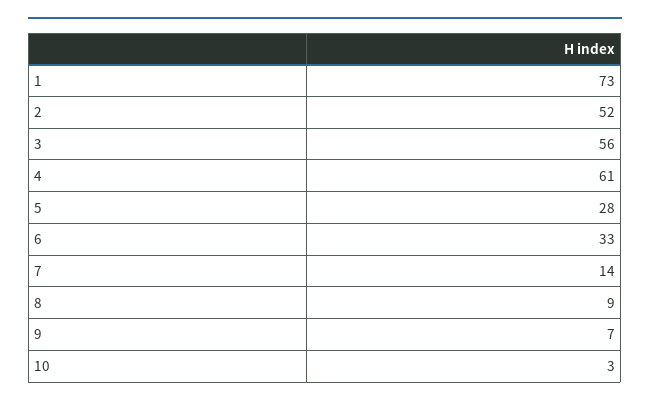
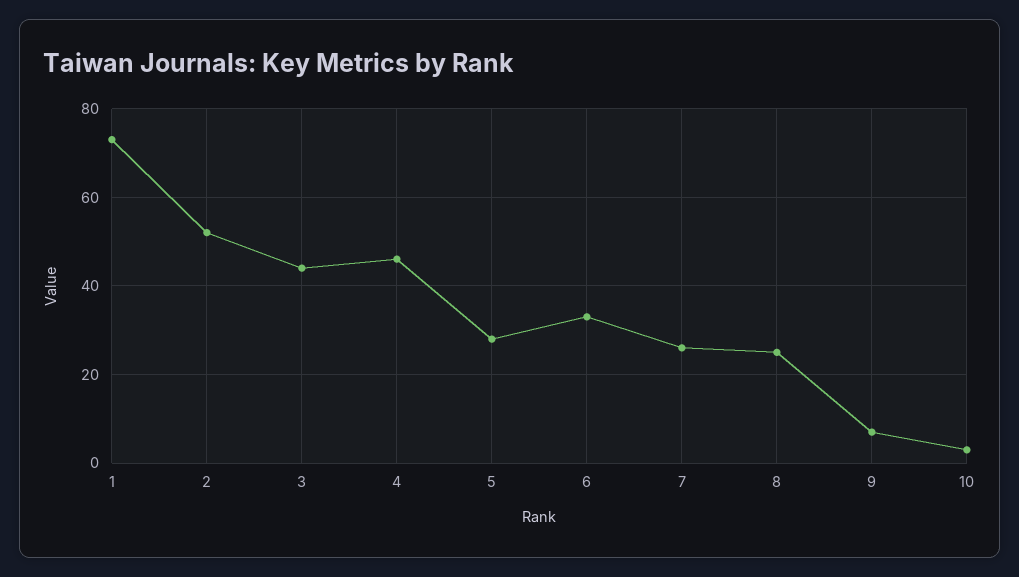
3: 56 -> 45
4: 61 -> 45
7: 14 -> 25
8: 9 -> 25

